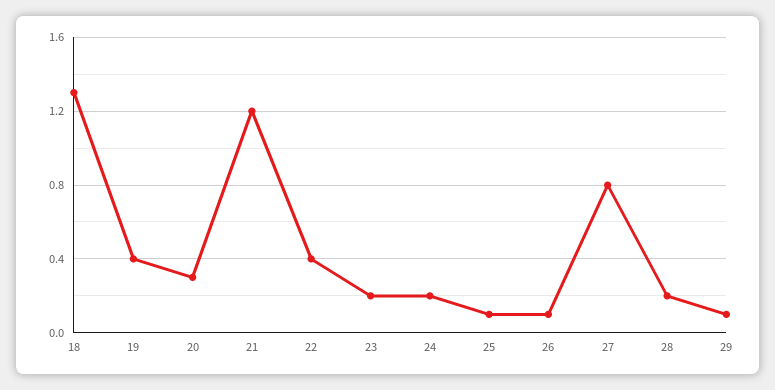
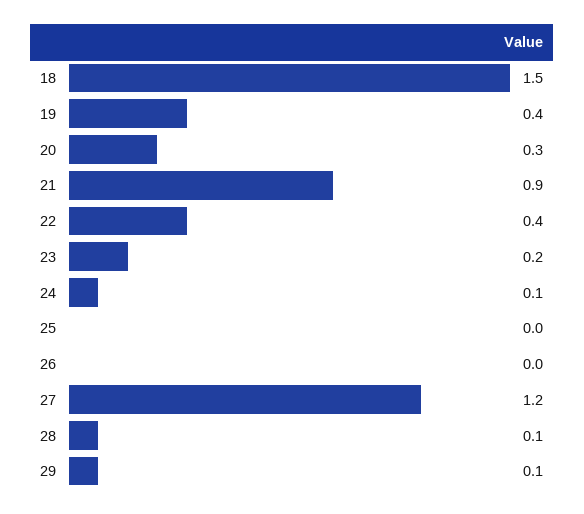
18: 1.3 -> 1.5
21: 1.2 -> 0.9
24: 0.2 -> 0.1
25: 0.1 -> 0
26: 0.1 -> 0
27: 0.8 -> 1.2
28: 0.2 -> 0.1

